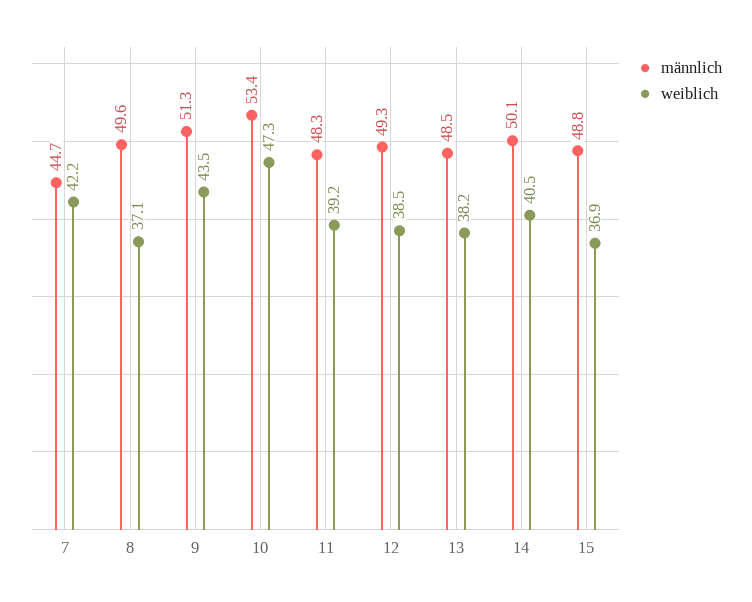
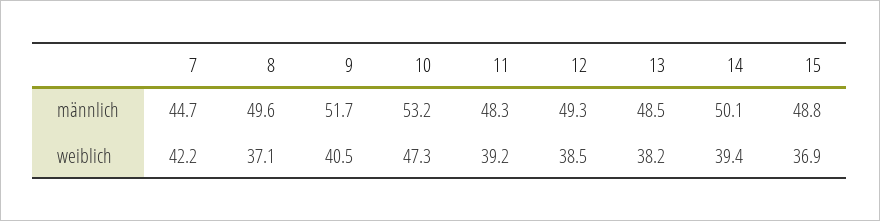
männlich, 9: 51.3 -> 51.7
weiblich, 9: 43.5 -> 40.5
männlich, 10: 53.4 -> 53.2
weiblich, 14: 40.5 -> 39.4

